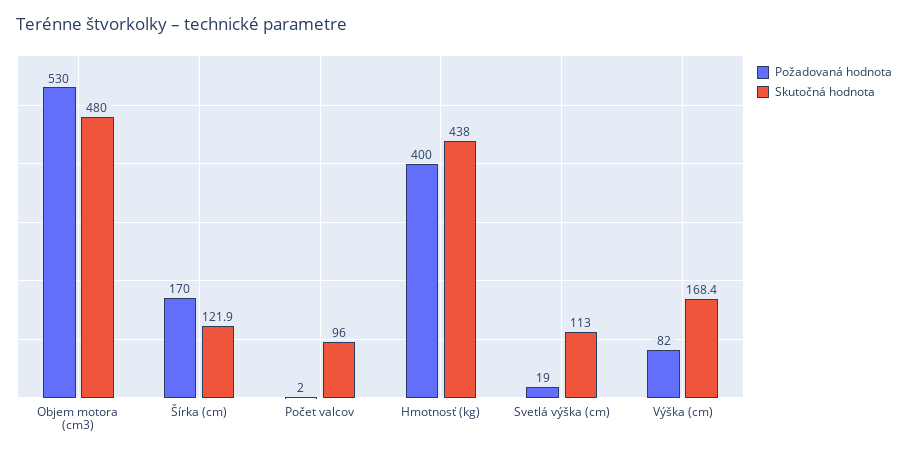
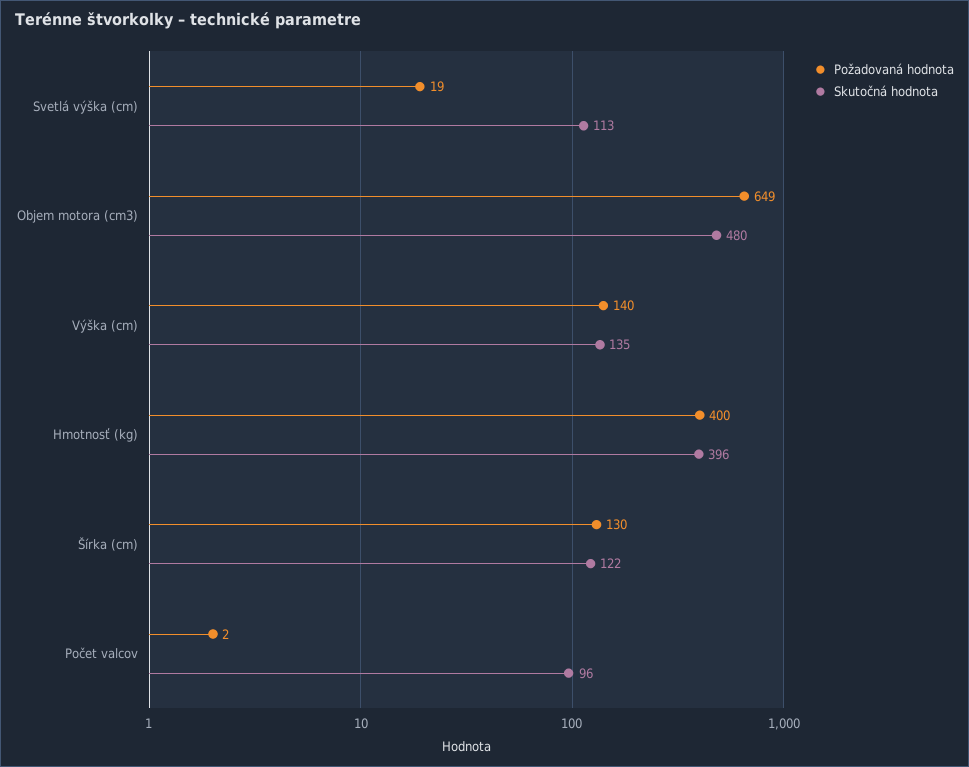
Požadovaná hodnota, Objem motora (cm3): 530 -> 649
Požadovaná hodnota, Šírka (cm): 170 -> 130
Skutočná hodnota, Hmotnosť (kg): 438 -> 396
Požadovaná hodnota, Výška (cm): 82 -> 140
Skutočná hodnota, Výška (cm): 168.4 -> 135

